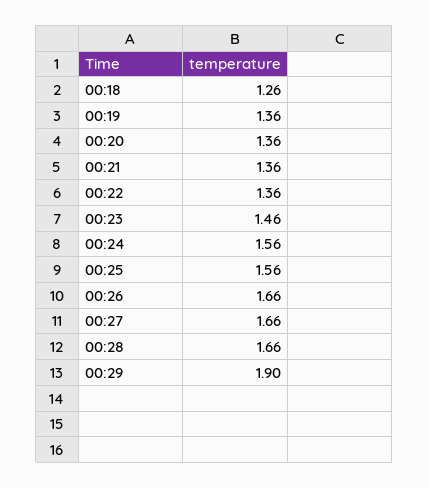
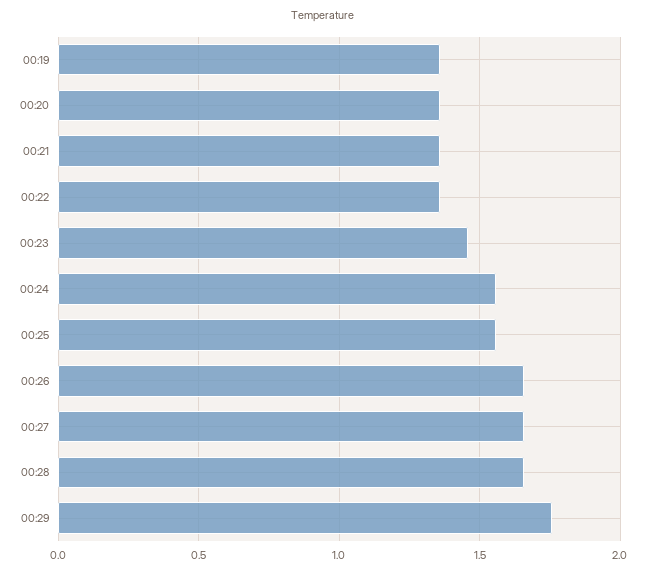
00:18: 1.26 -> none
00:29: 1.9 -> 1.75

